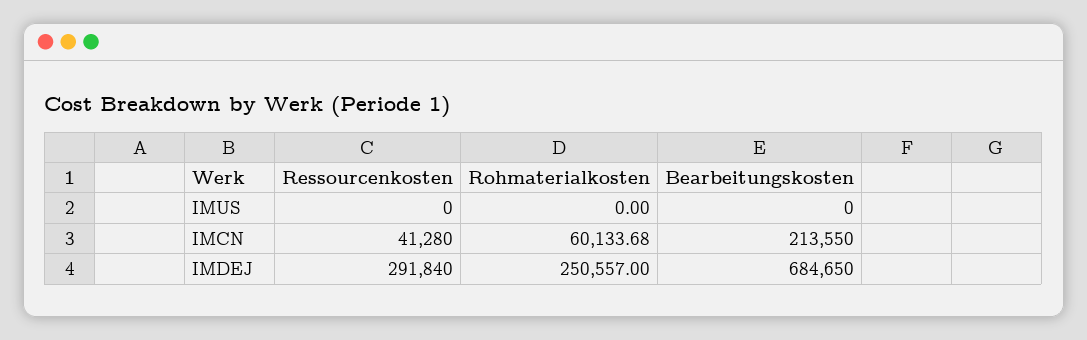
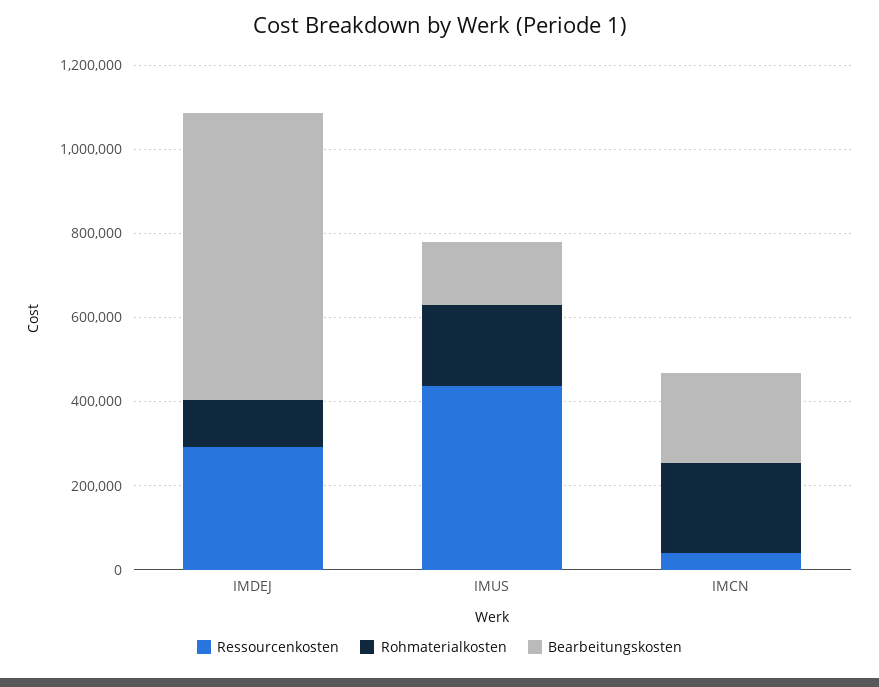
Ressourcenkosten, IMUS: 0 -> 450000
Rohmaterialkosten, IMUS: 0 -> 200000
Bearbeitungskosten, IMUS: 0 -> 150000
Rohmaterialkosten, IMCN: 60133.68 -> 200000
Rohmaterialkosten, IMDEJ: 250557 -> 100000

